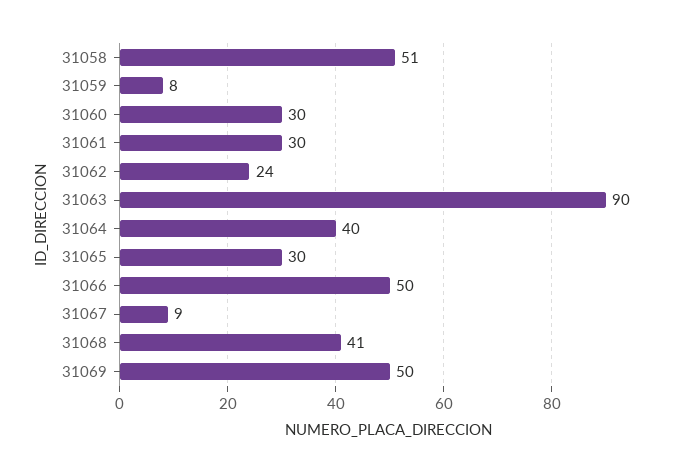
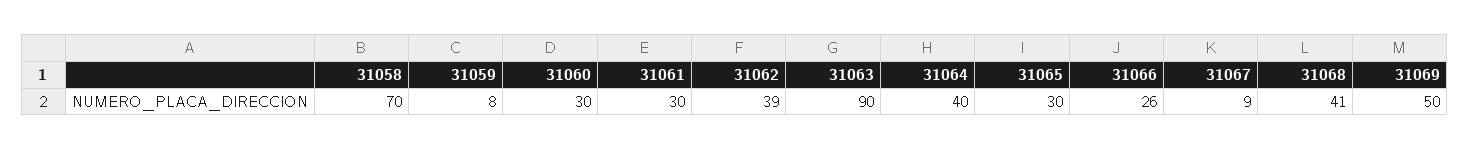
31058: 51 -> 70
31062: 24 -> 39
31066: 50 -> 26

